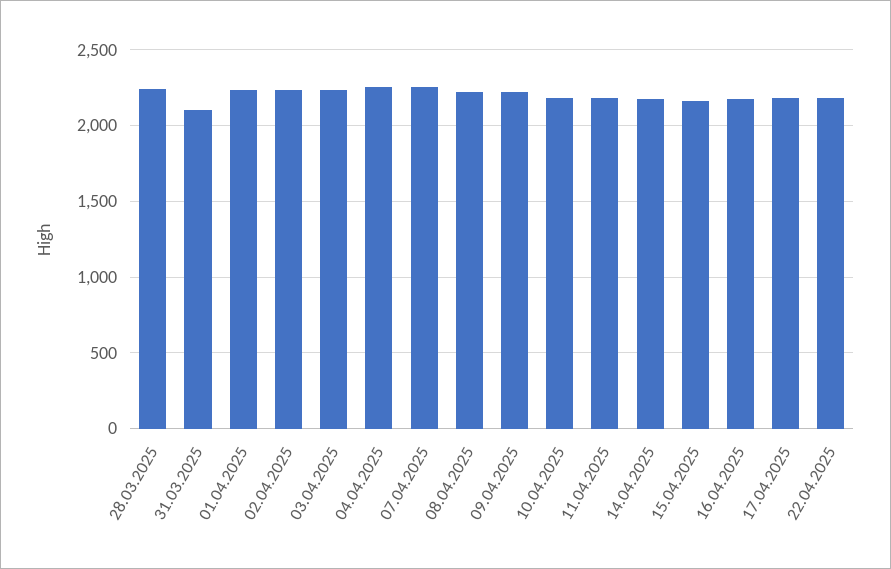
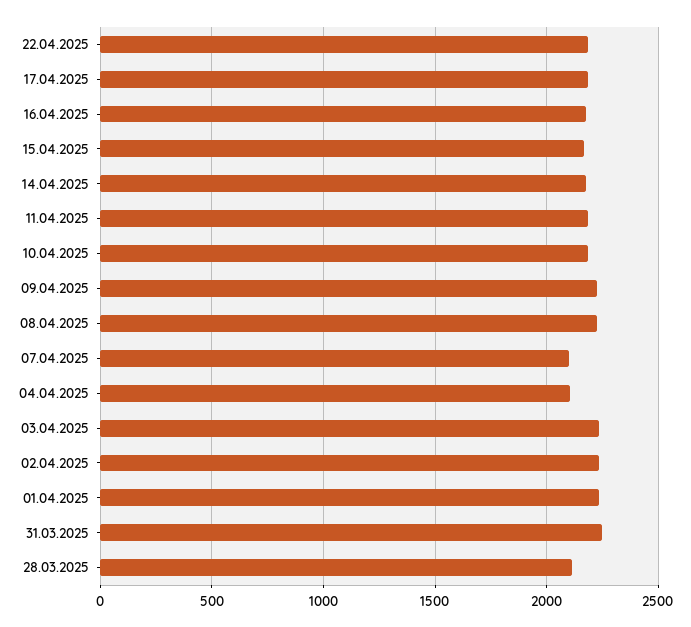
28.03.2025: 2250 -> 2100
31.03.2025: 2100 -> 2250
04.04.2025: 2250 -> 2100
07.04.2025: 2250 -> 2100

